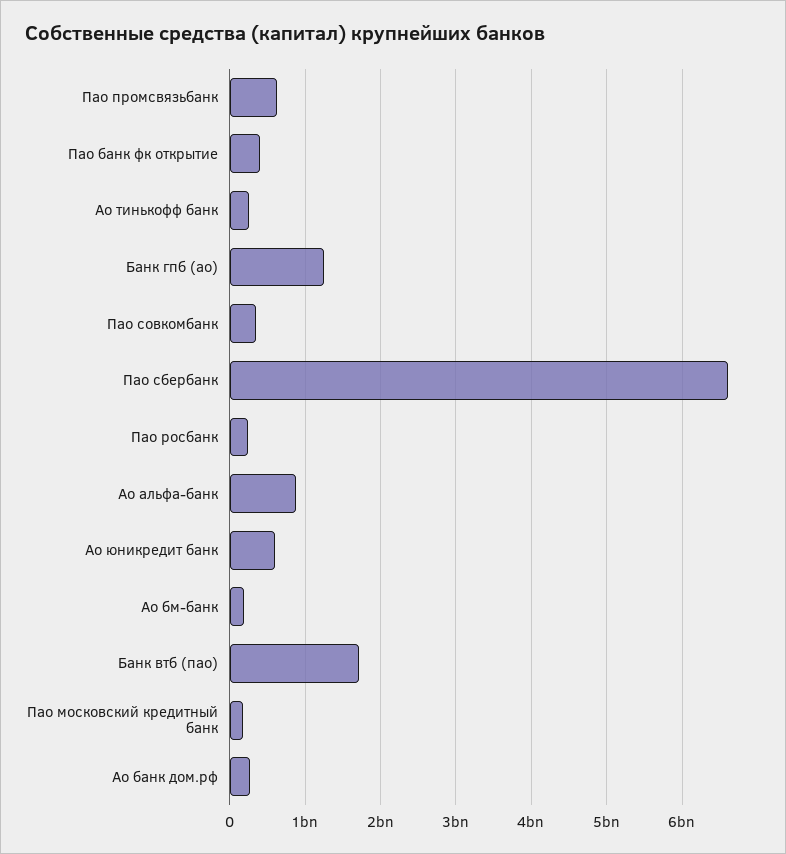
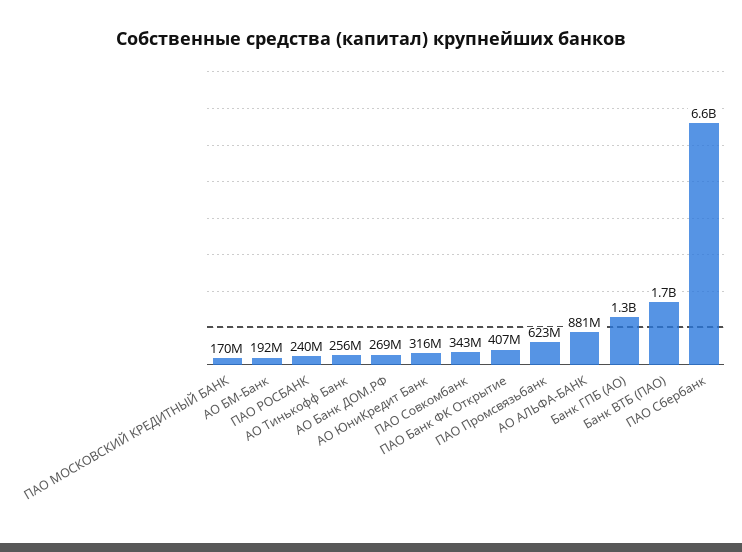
Ао юникредит банк: 600000000 -> 316000000

